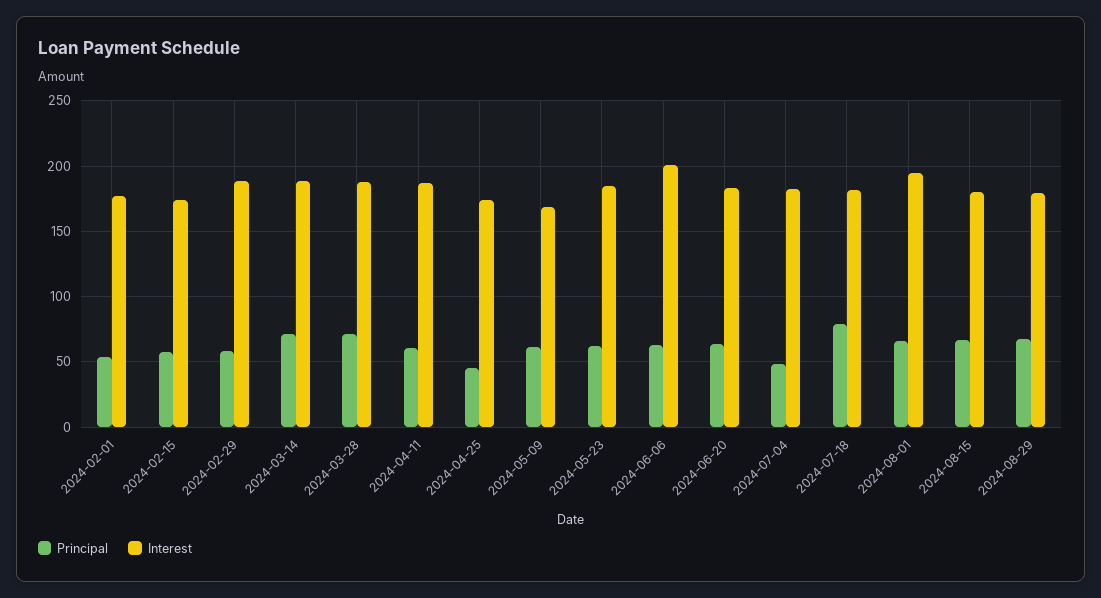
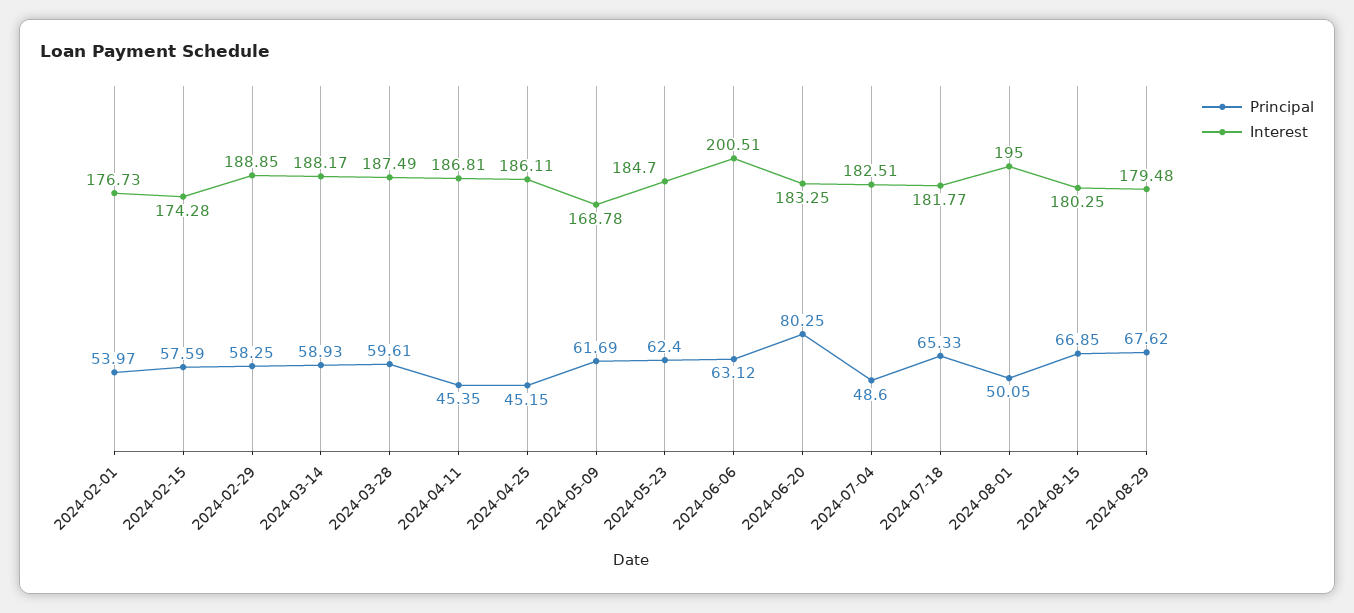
Principal, 2024-03-14: 70 -> 58.93
Principal, 2024-03-28: 70 -> 59.61
Principal, 2024-04-11: 60 -> 45.35
Interest, 2024-04-25: 175 -> 186.11
Principal, 2024-06-20: 65 -> 80.25
Principal, 2024-07-18: 80 -> 65.33
Principal, 2024-08-01: 65 -> 50.05

